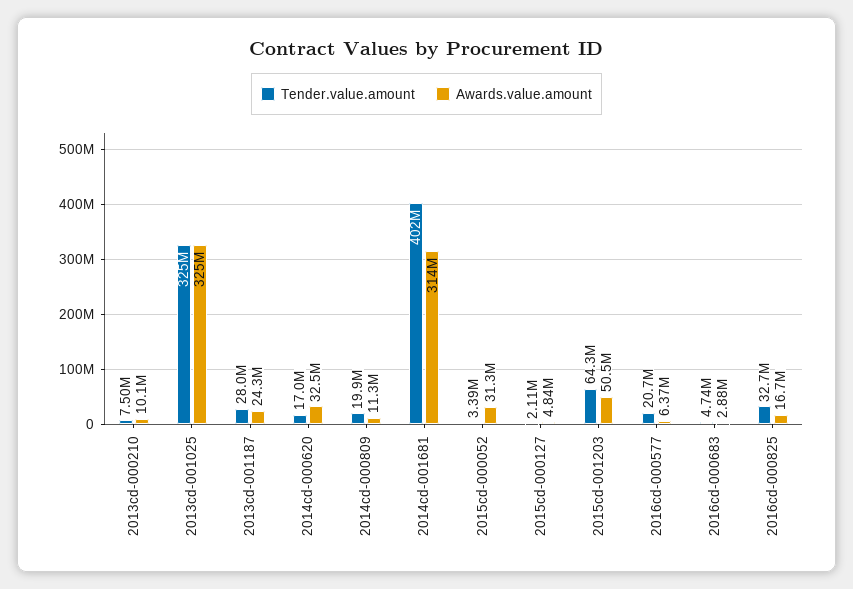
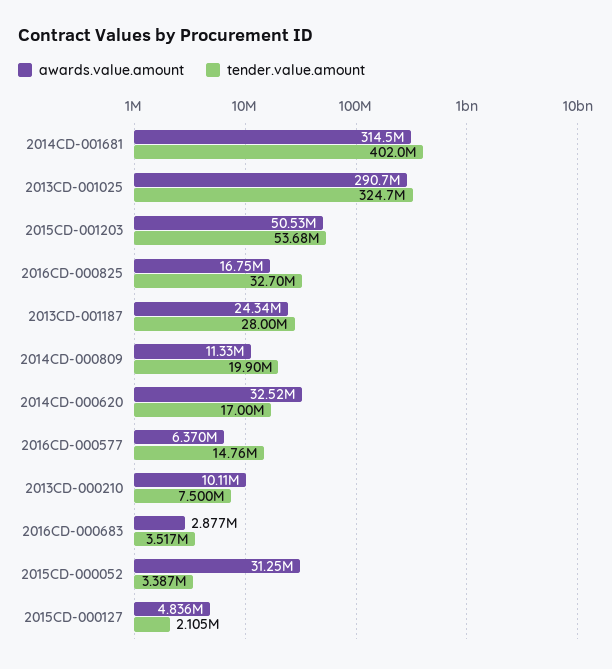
Awards.value.amount, 2013cd-001025: 325000000 -> 290700000
Tender.value.amount, 2015cd-001203: 64300000 -> 53680000
Tender.value.amount, 2016cd-000577: 20700000 -> 14760000
Tender.value.amount, 2016cd-000683: 4740000 -> 3517000

